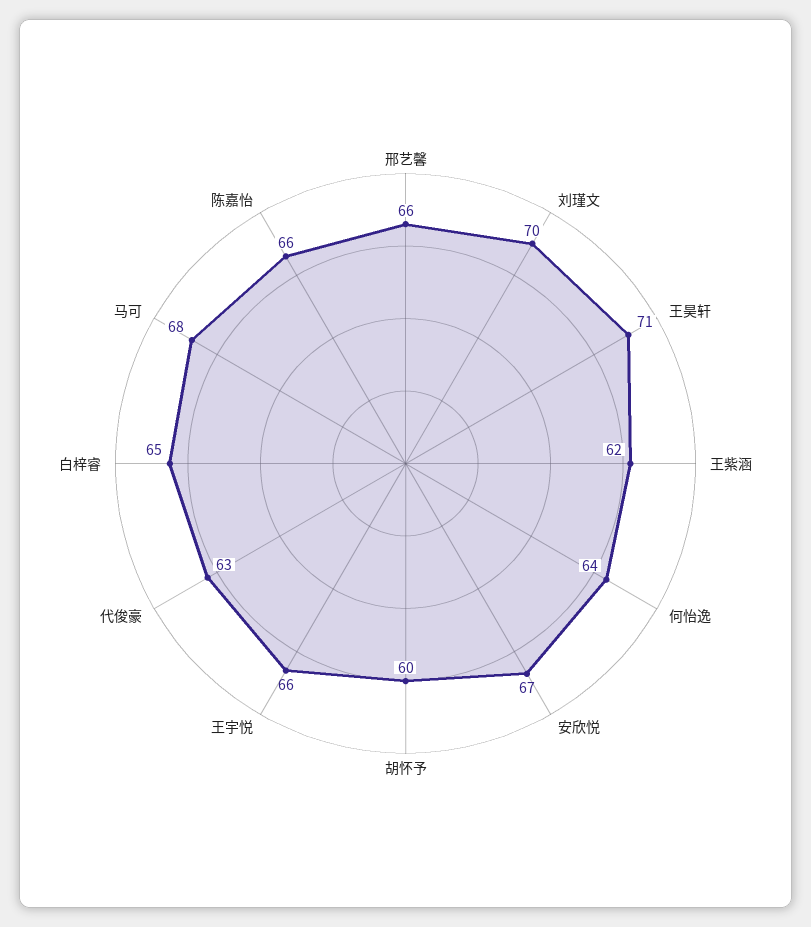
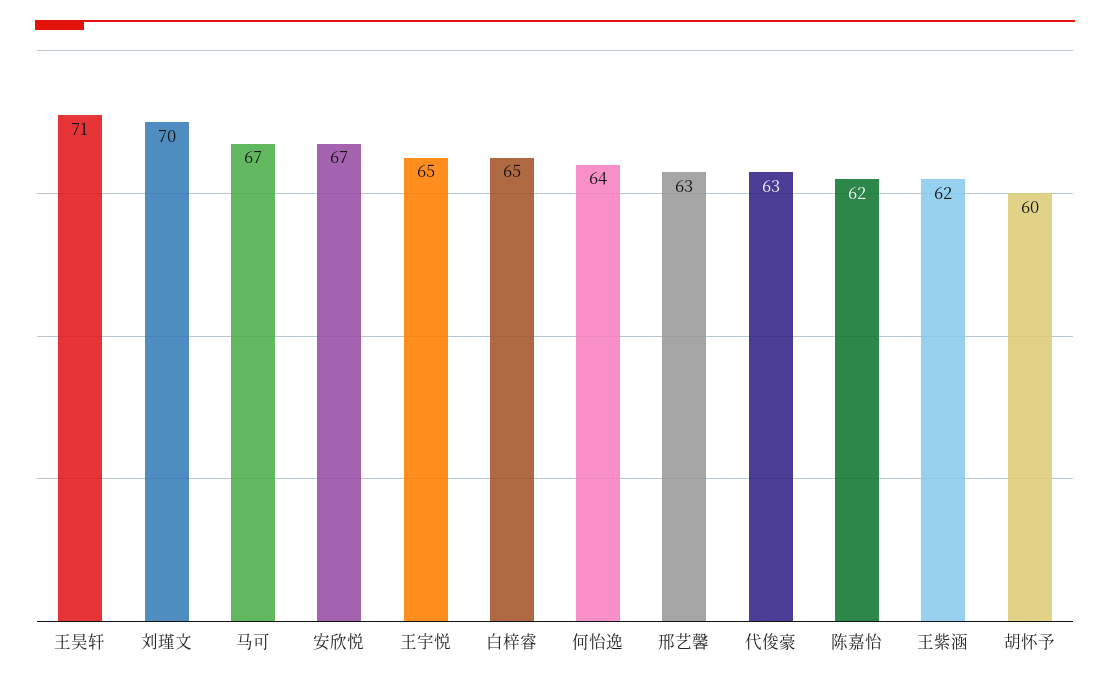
邢艺馨: 66 -> 63
王宇悦: 66 -> 65
马可: 68 -> 67
陈嘉怡: 66 -> 62

